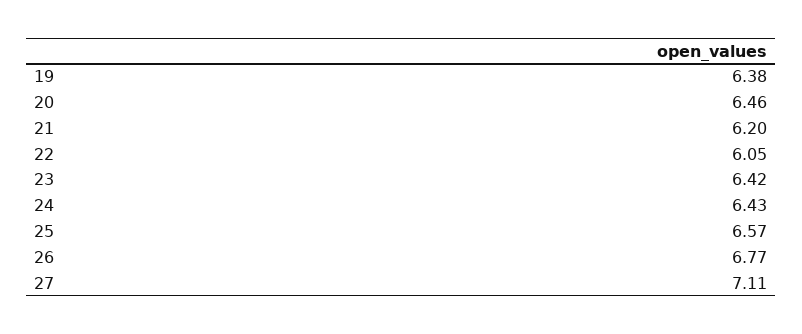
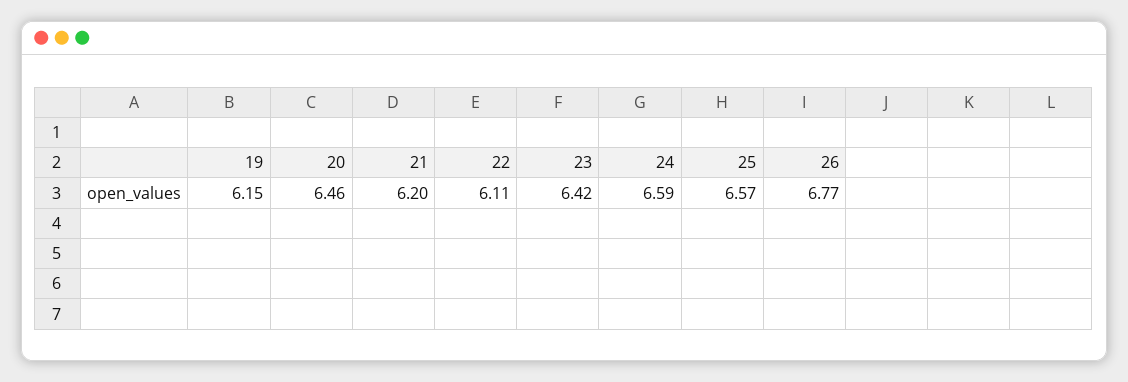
19: 6.38 -> 6.15
22: 6.05 -> 6.11
24: 6.43 -> 6.59
27: 7.11 -> none

